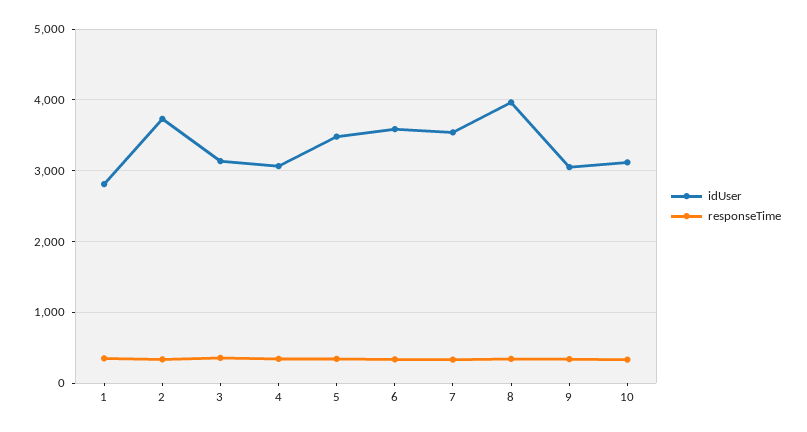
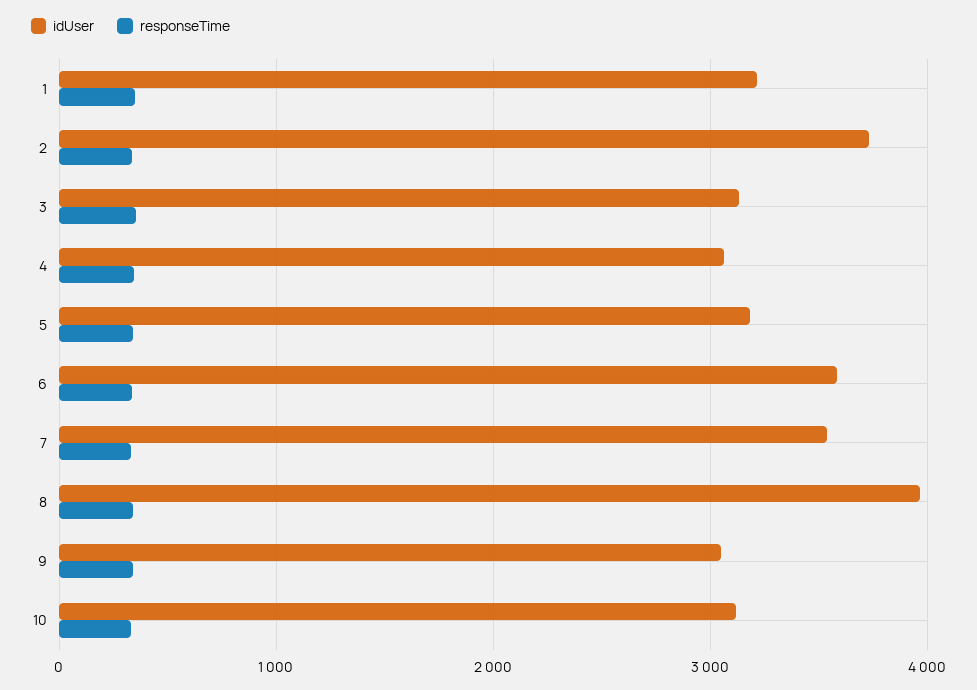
idUser, 1: 2800 -> 3200
idUser, 5: 3500 -> 3200

